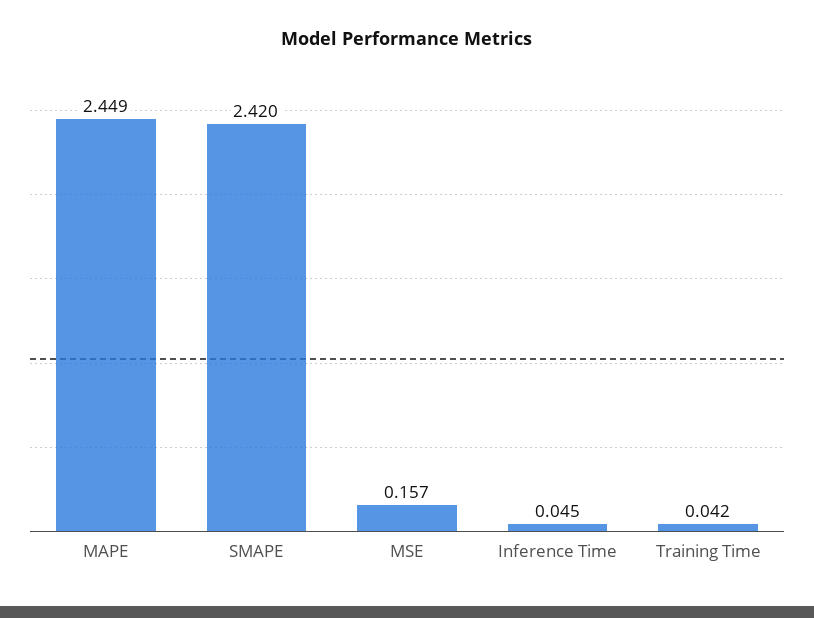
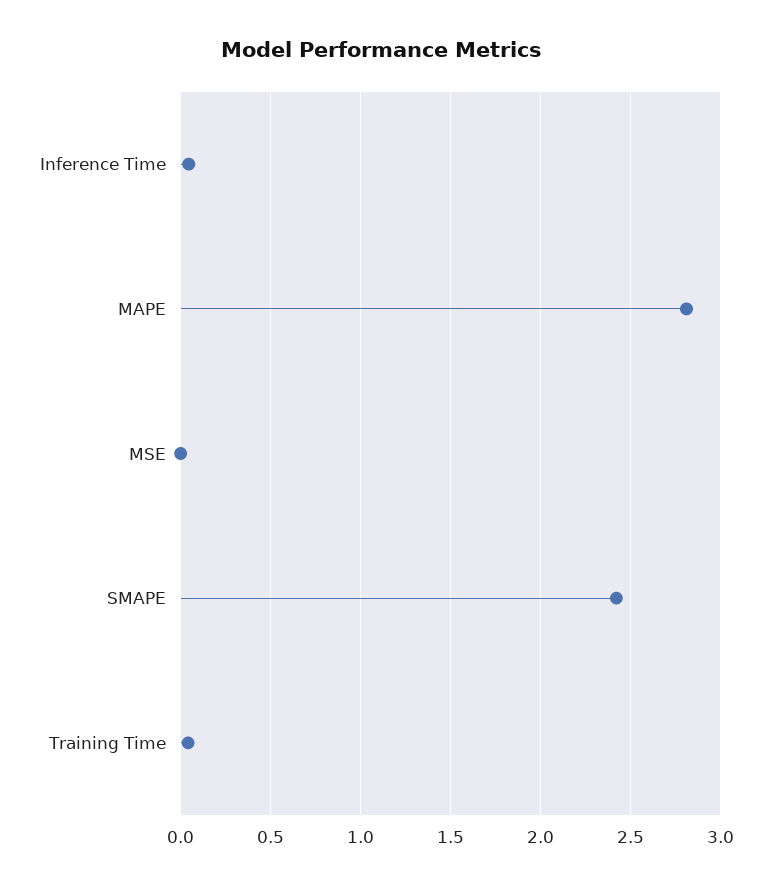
MAPE: 2.449 -> 2.8
MSE: 0.157 -> 0

